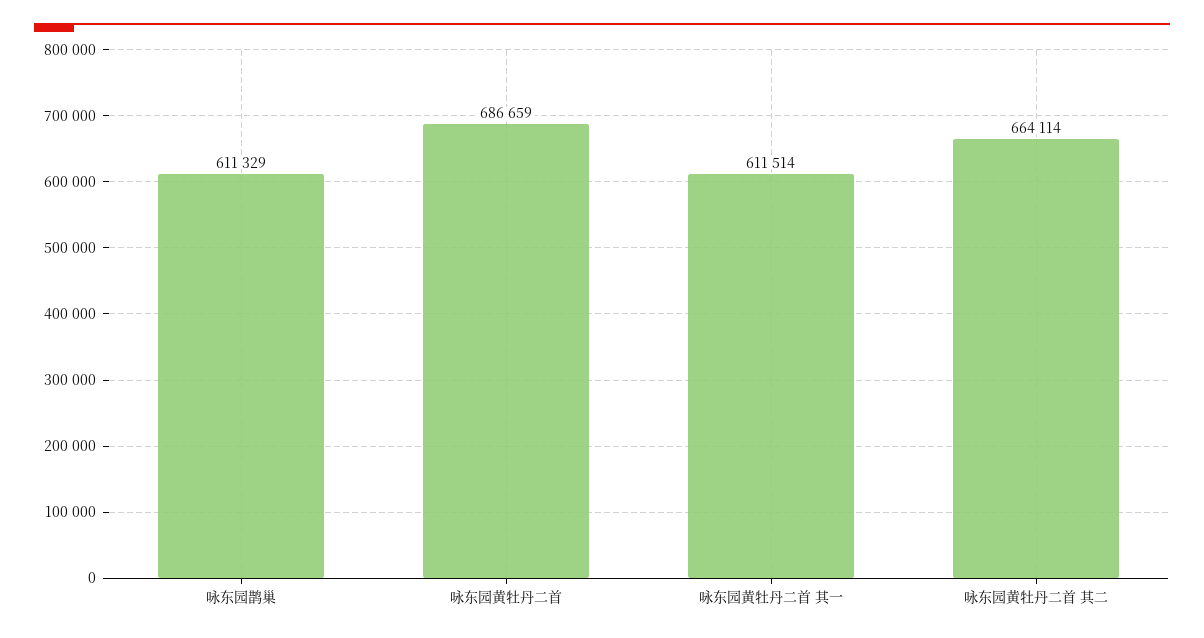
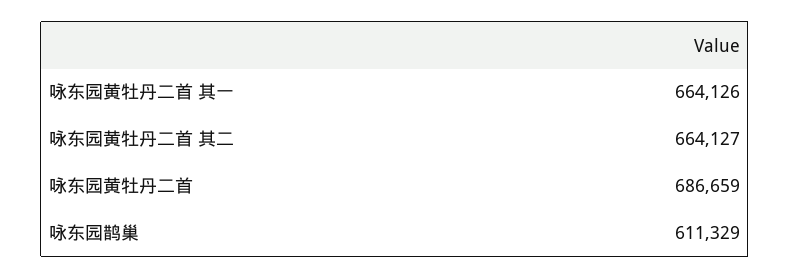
咏东园黄牡丹二首 其一: 611514 -> 664126
咏东园黄牡丹二首 其二: 664114 -> 664127

